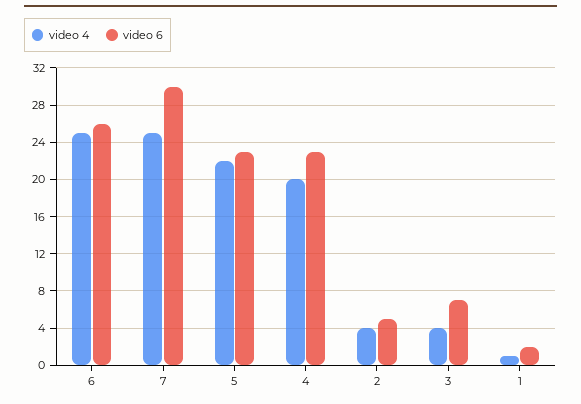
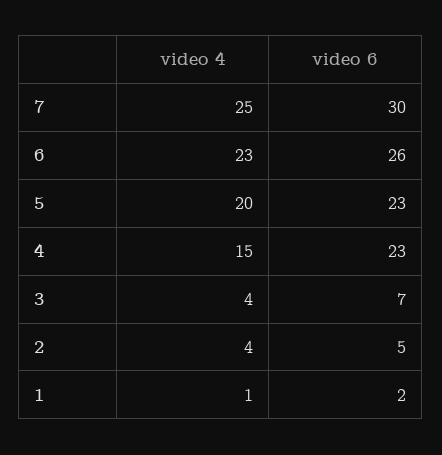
video 4, 6: 25 -> 23
video 4, 5: 22 -> 20
video 4, 4: 20 -> 15

